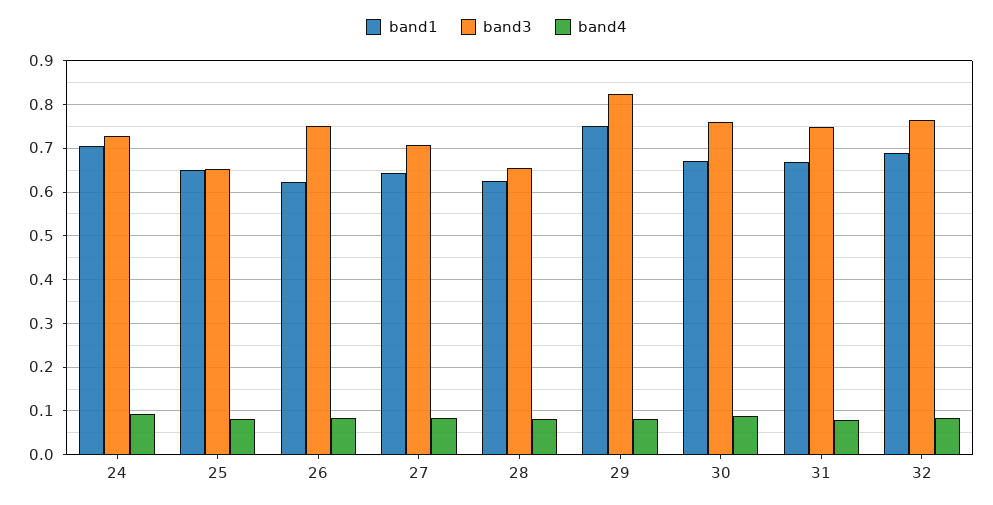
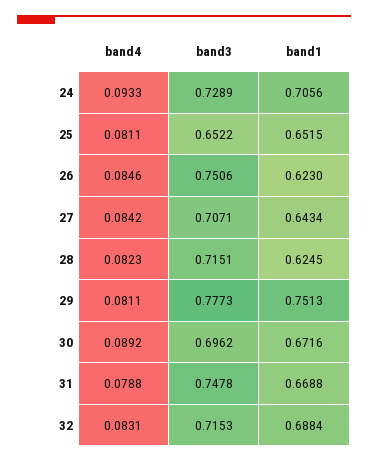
band3, 28: 0.66 -> 0.7151
band3, 29: 0.82 -> 0.7773
band3, 30: 0.76 -> 0.6962
band3, 32: 0.76 -> 0.7153

